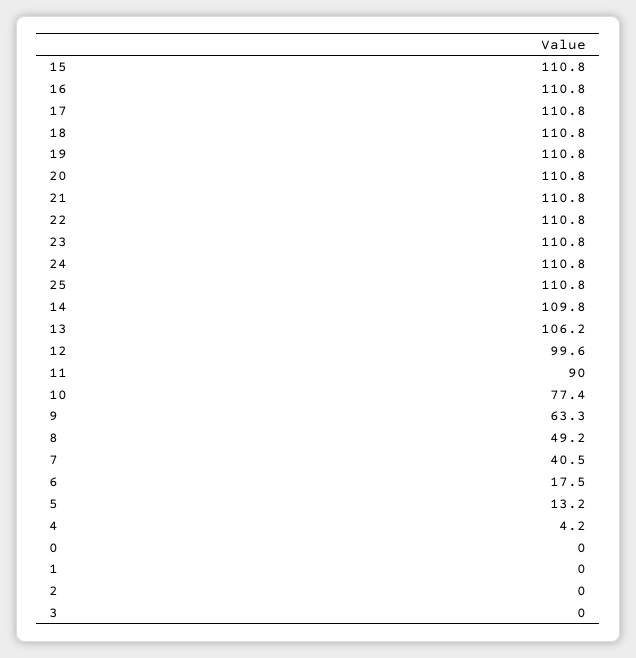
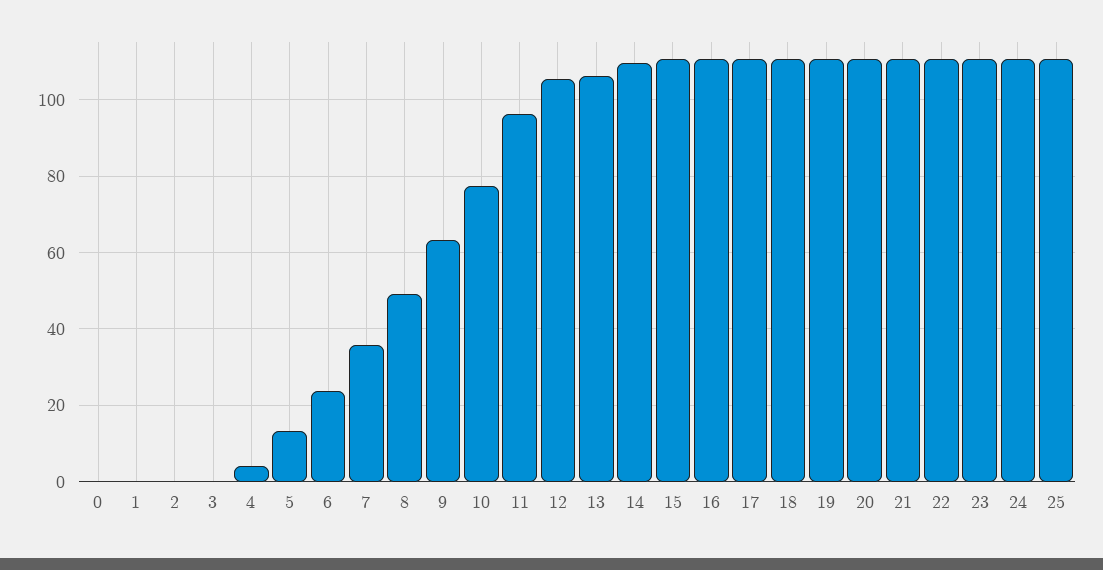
12: 99.6 -> 106
11: 90 -> 96
7: 40.5 -> 36
6: 17.5 -> 24

